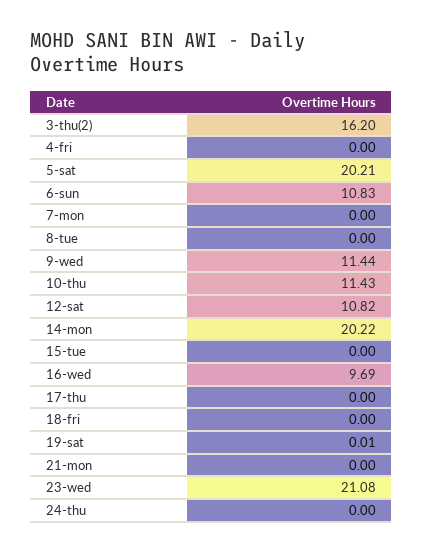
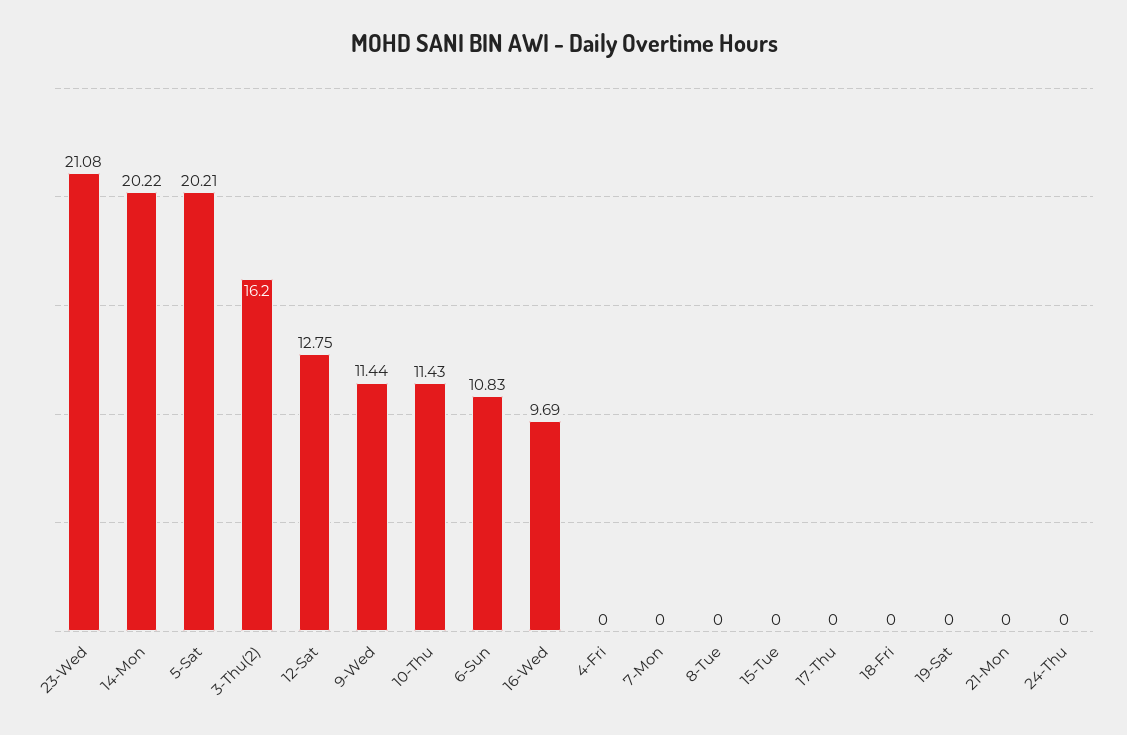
12-sat: 10.82 -> 12.75
19-sat: 0.01 -> 0

